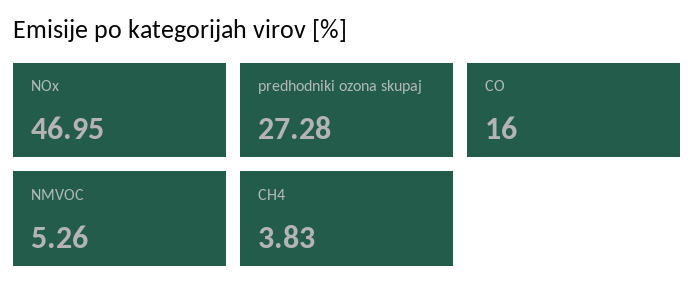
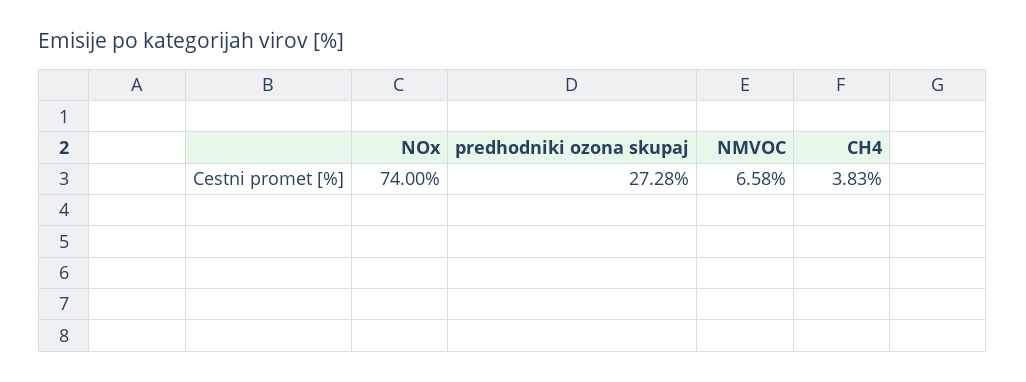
NOx: 46.95 -> 74
CO: 16 -> none
NMVOC: 5.26 -> 6.58

